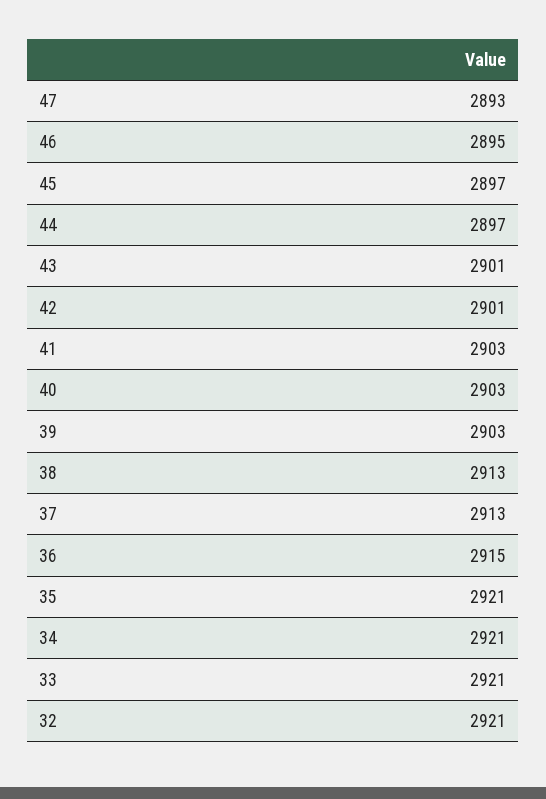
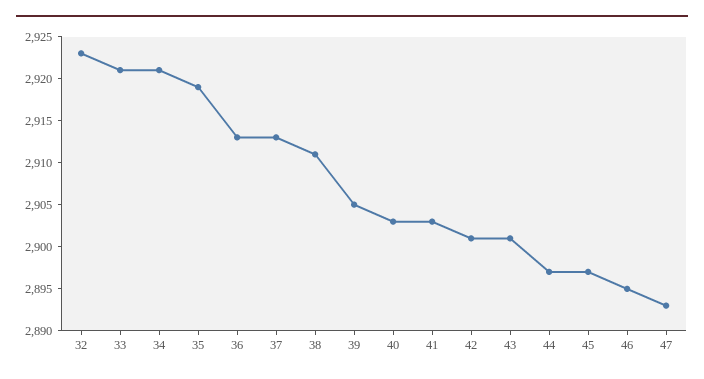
39: 2903 -> 2905
38: 2913 -> 2911
36: 2915 -> 2913
35: 2921 -> 2919
32: 2921 -> 2923

